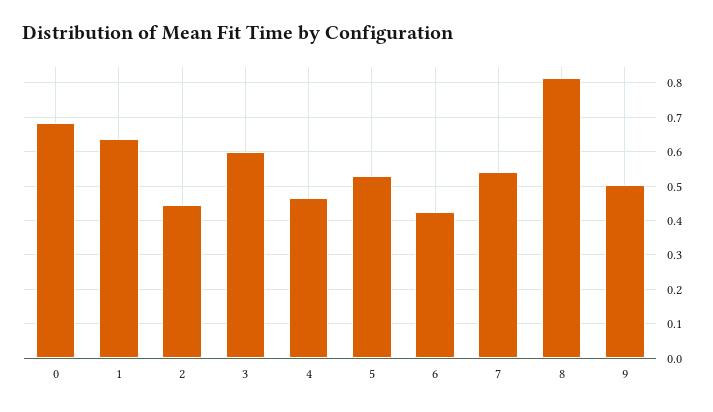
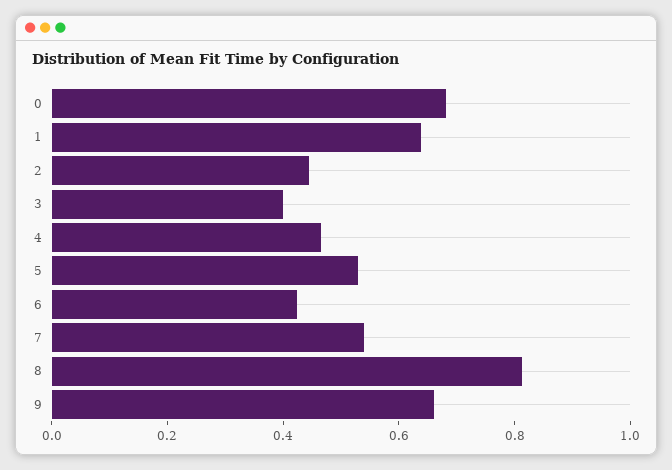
3: 0.6 -> 0.4
9: 0.5 -> 0.65

